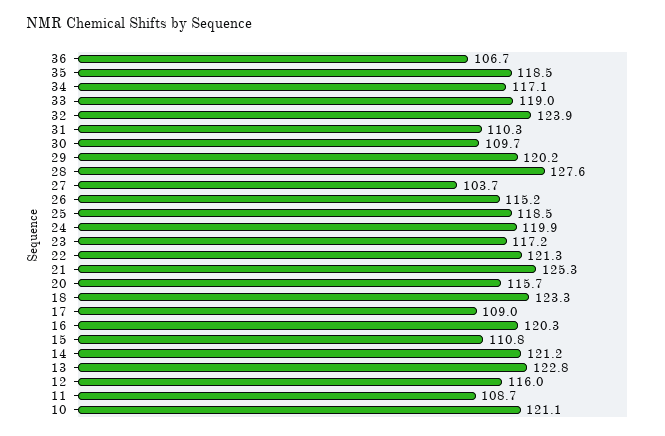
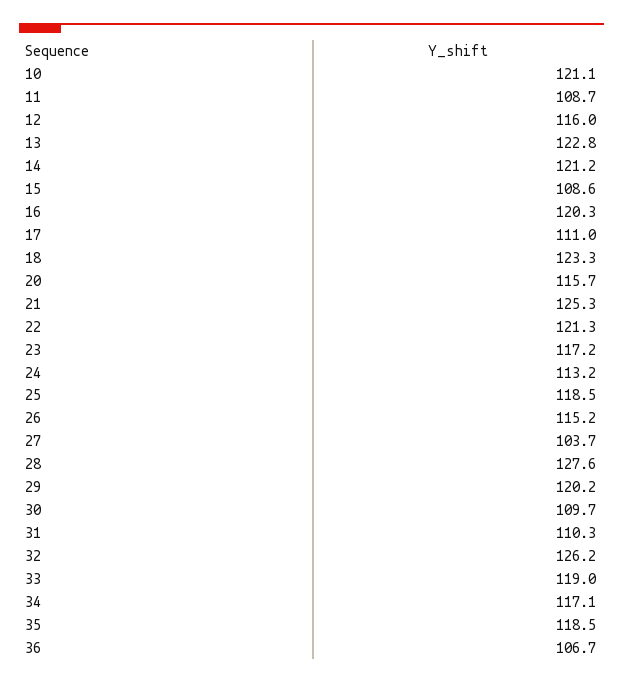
32: 123.9 -> 126.2
24: 119.9 -> 113.2
17: 109 -> 111
15: 110.8 -> 108.6

